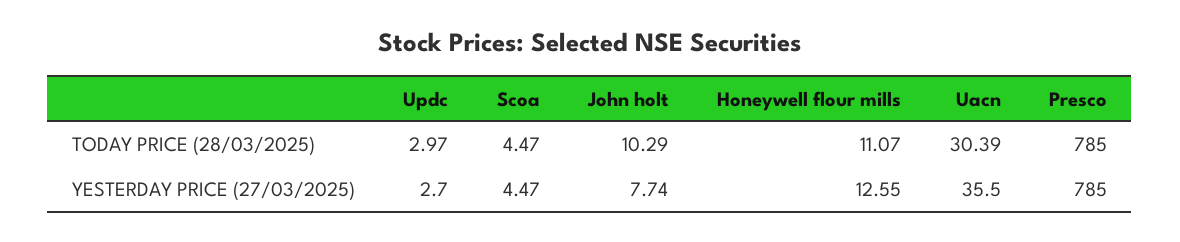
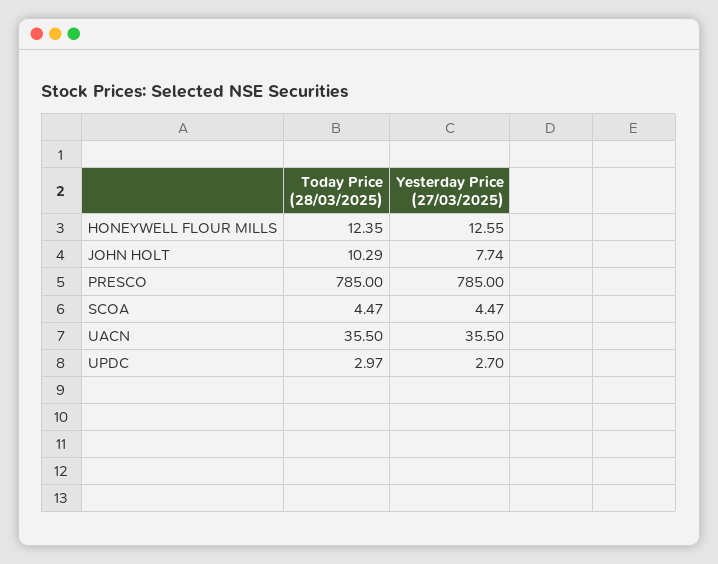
Honeywell flour mills, TODAY PRICE (28/03/2025): 11.07 -> 12.35
Uacn, TODAY PRICE (28/03/2025): 30.39 -> 35.5

